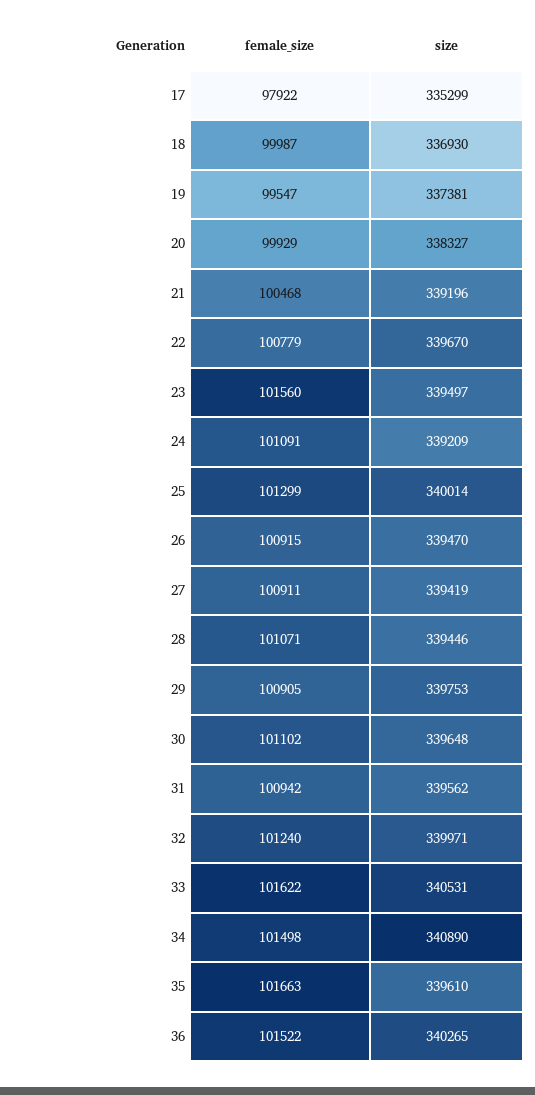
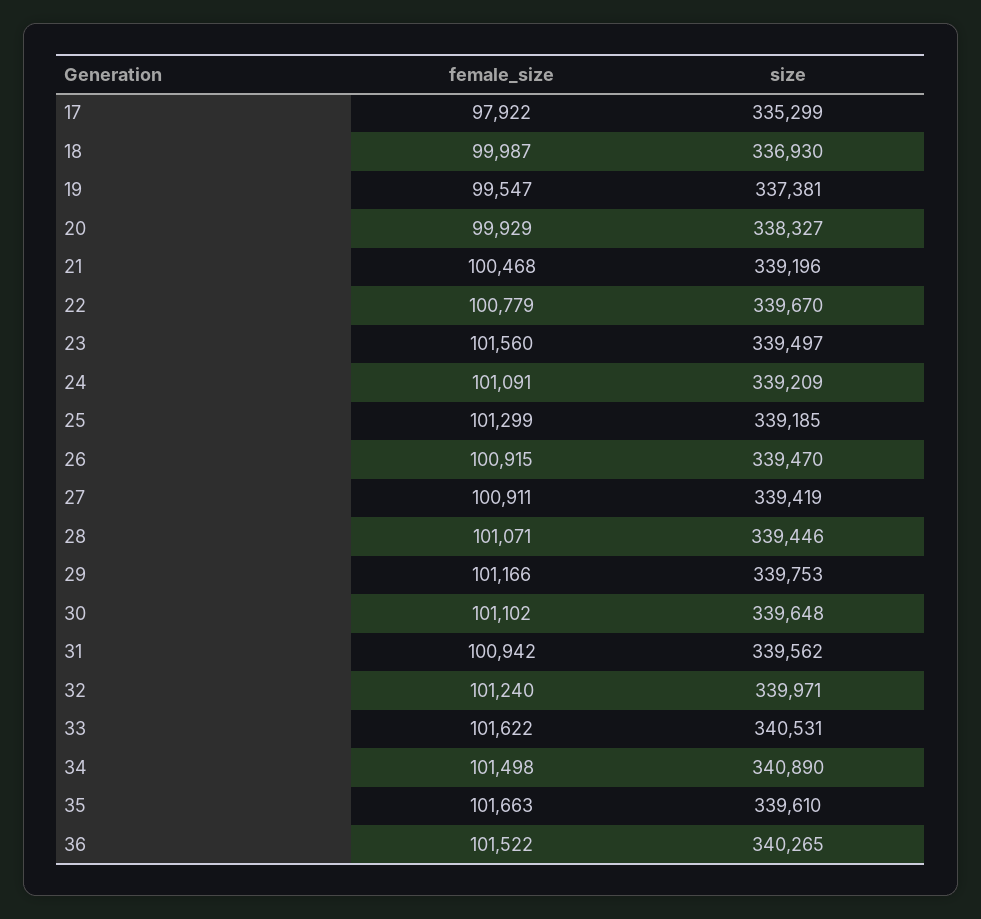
size, 25: 340014 -> 339185
female_size, 29: 100905 -> 101166

